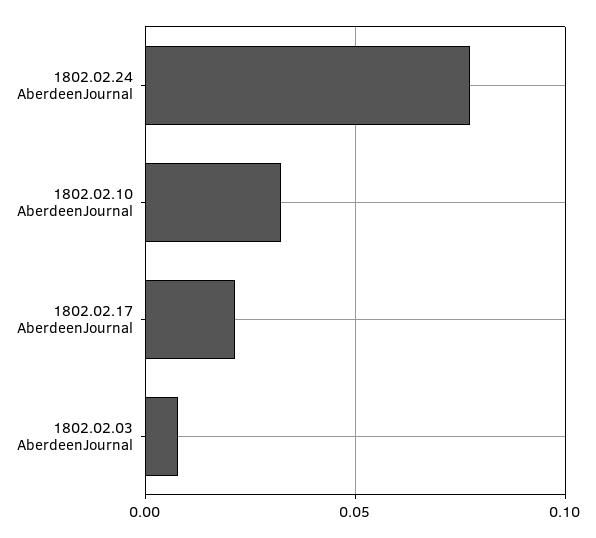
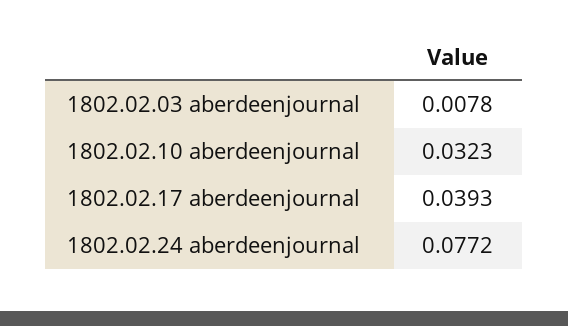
1802.02.17 AberdeenJournal: 0.02 -> 0.0393

